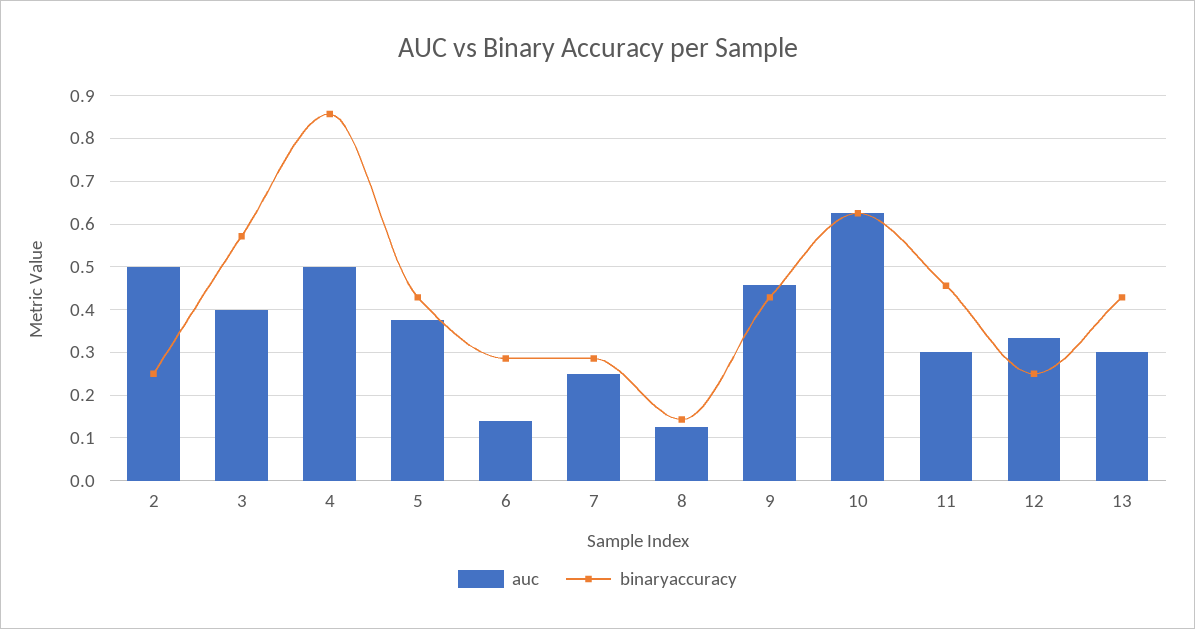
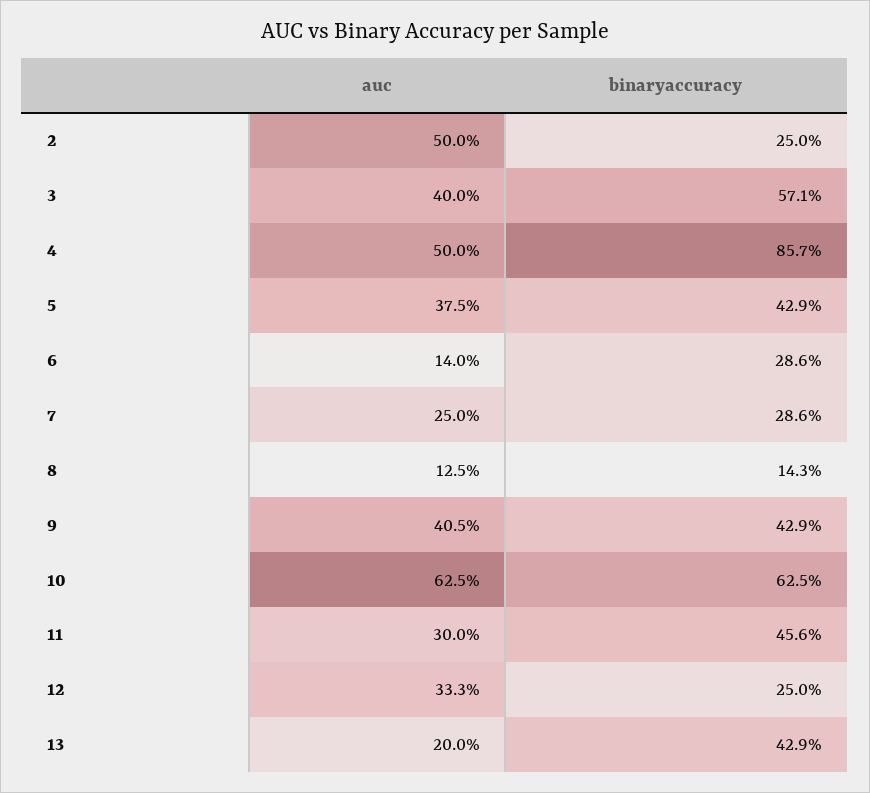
auc, 9: 0.46 -> 0.405
auc, 13: 0.3 -> 0.2

